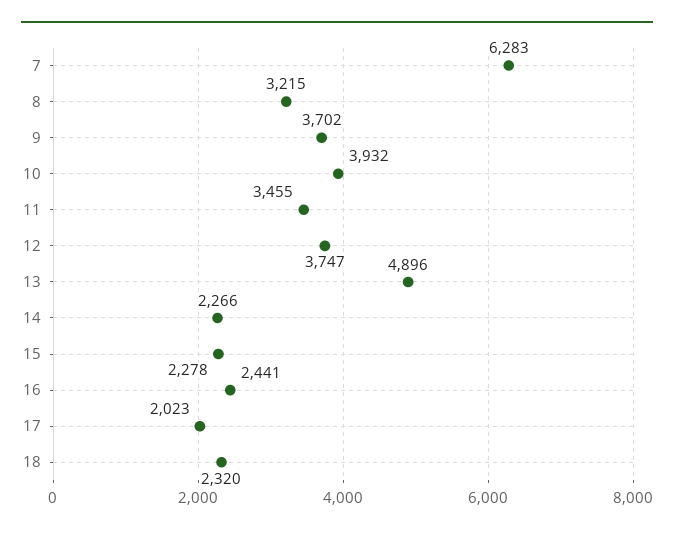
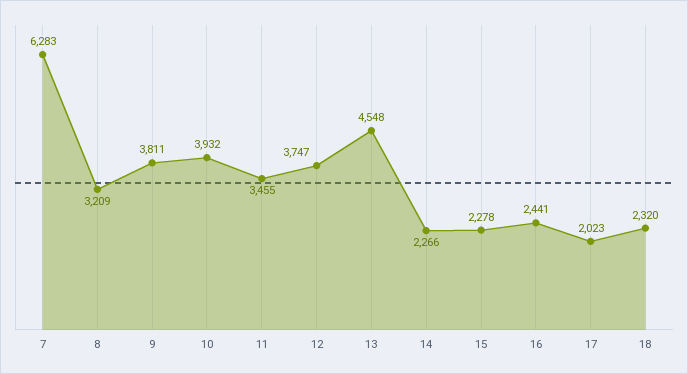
8: 3215 -> 3209
9: 3702 -> 3811
13: 4896 -> 4548

